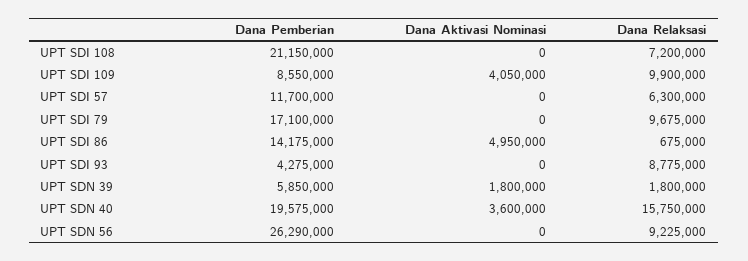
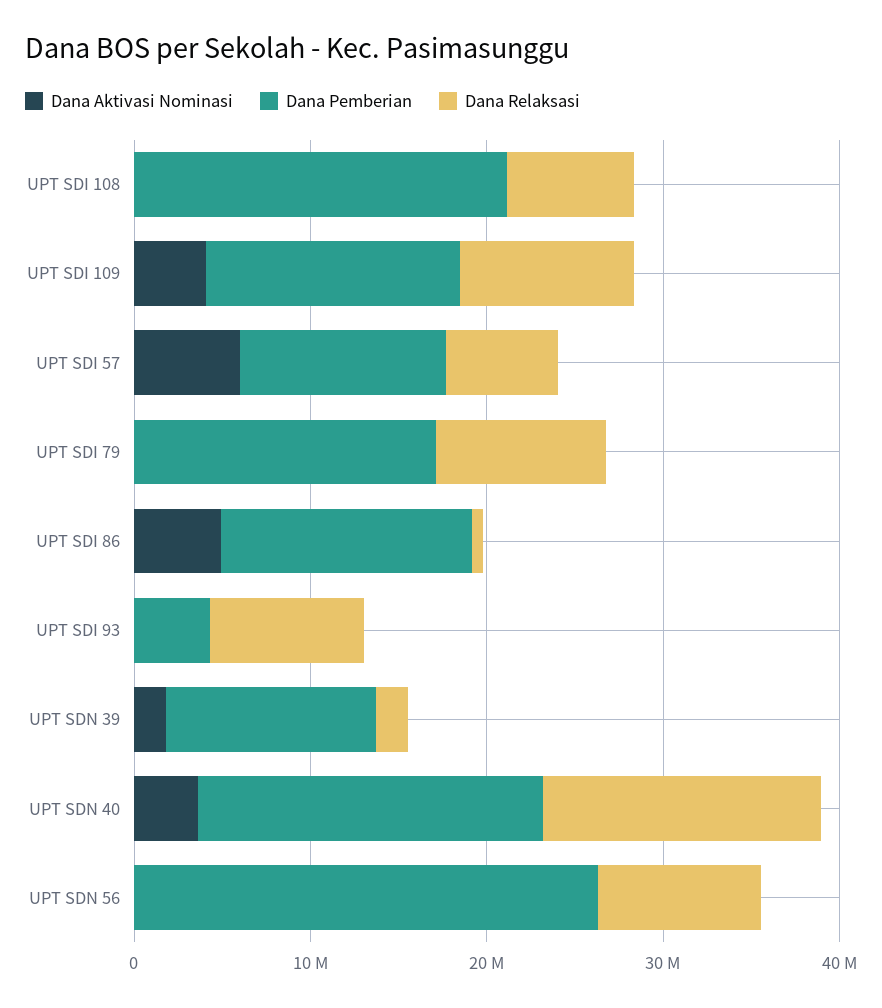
Dana Pemberian, UPT SDI 109: 8550000 -> 14000000
Dana Aktivasi Nominasi, UPT SDI 57: 0 -> 6000000
Dana Pemberian, UPT SDN 39: 5850000 -> 12000000

